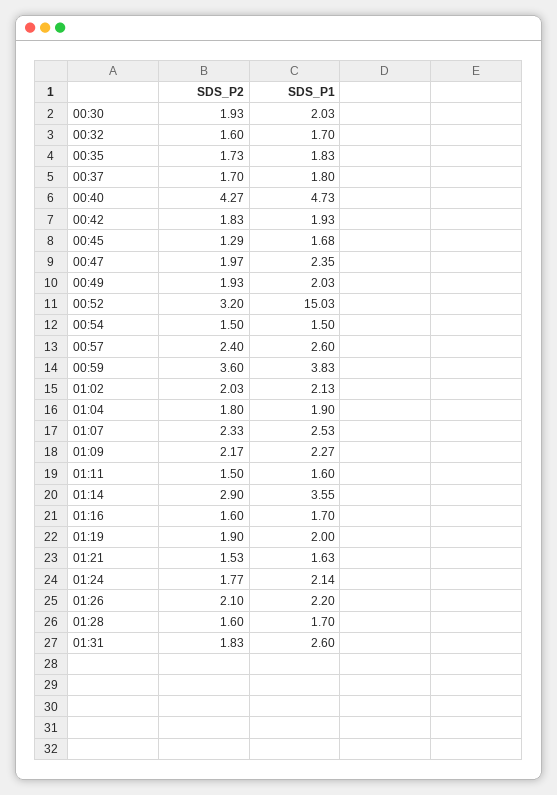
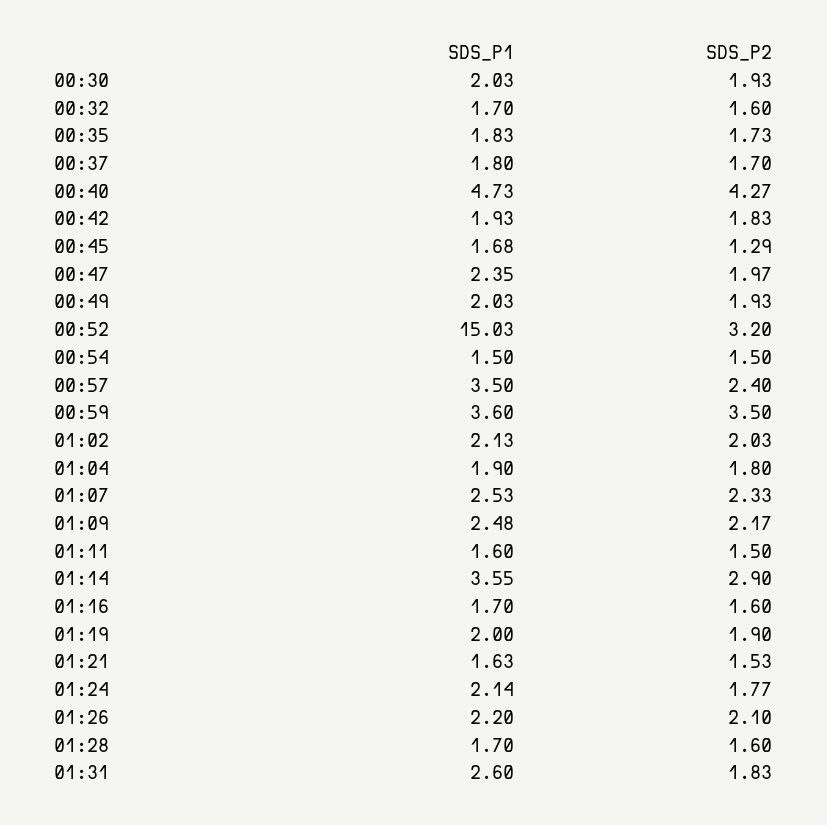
SDS_P1, 00:57: 2.6 -> 3.5
SDS_P2, 00:59: 3.6 -> 3.5
SDS_P1, 00:59: 3.83 -> 3.6
SDS_P1, 01:09: 2.27 -> 2.48

